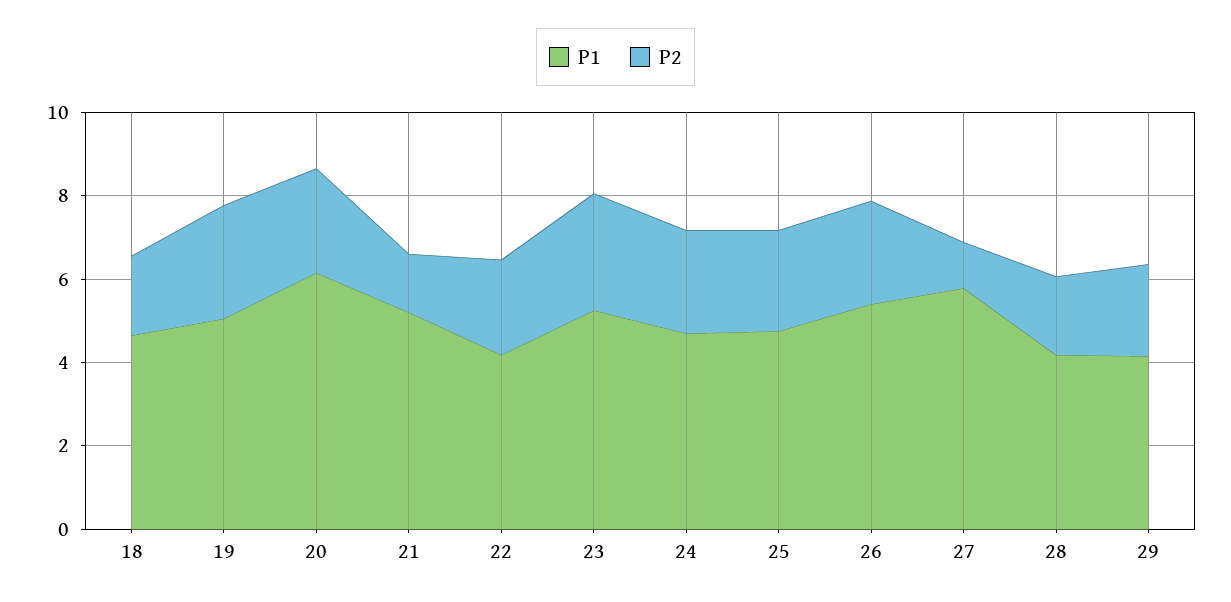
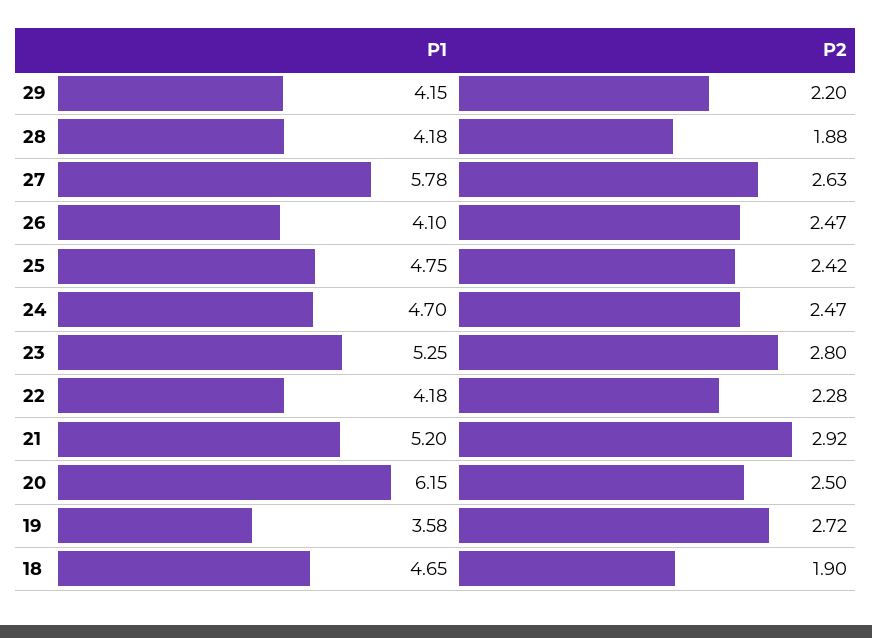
P1, 19: 5 -> 3.58
P2, 21: 1.5 -> 2.92
P1, 26: 5.5 -> 4.1
P2, 27: 1 -> 2.63

